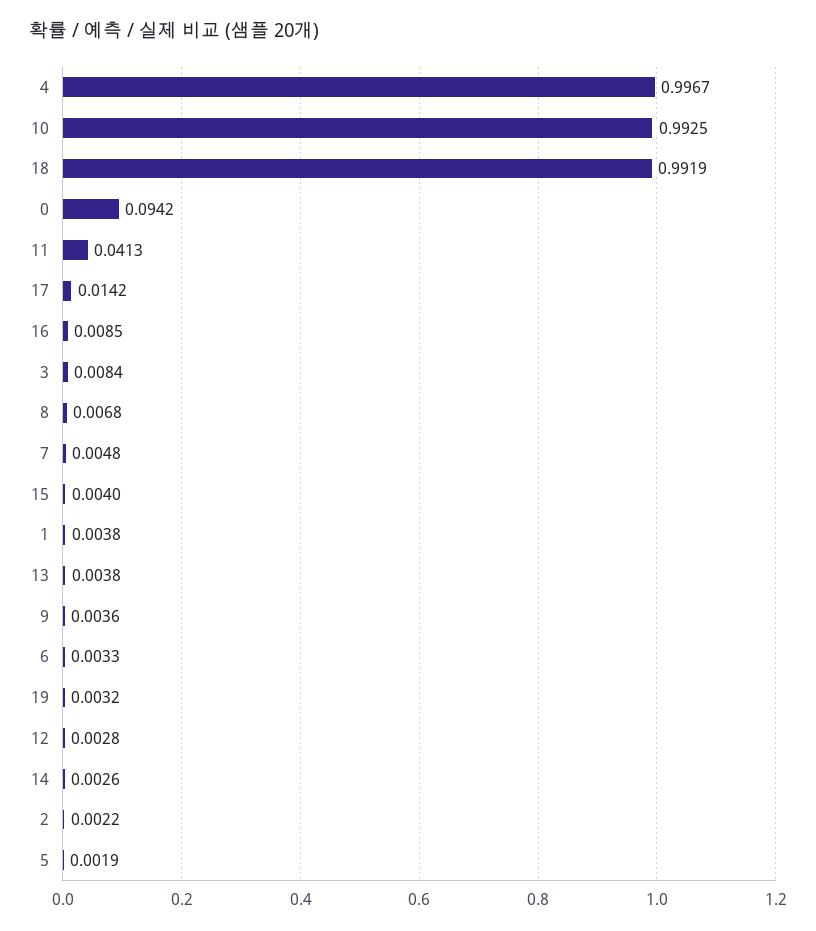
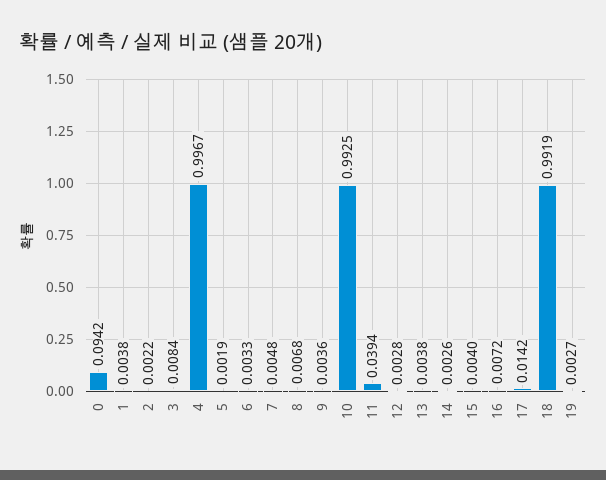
11: 0.0413 -> 0.0394
16: 0.0085 -> 0.0072
19: 0.0032 -> 0.0027

